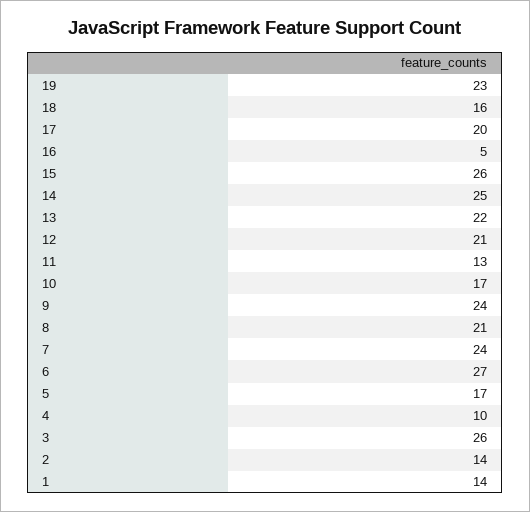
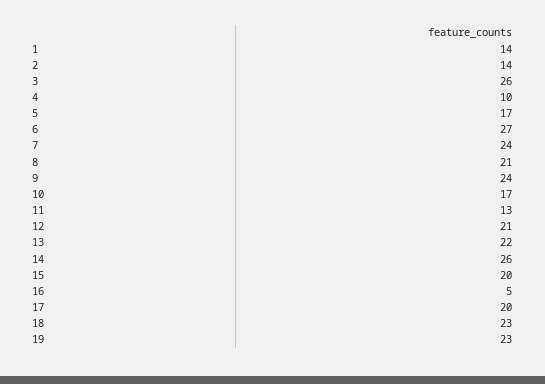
18: 16 -> 23
15: 26 -> 20
14: 25 -> 26

